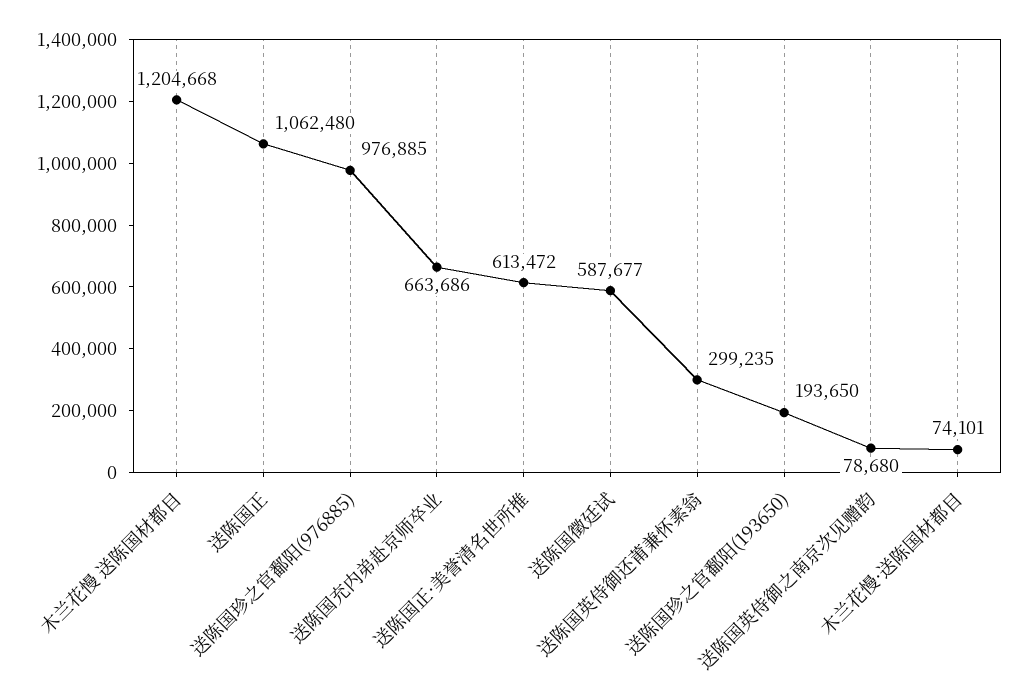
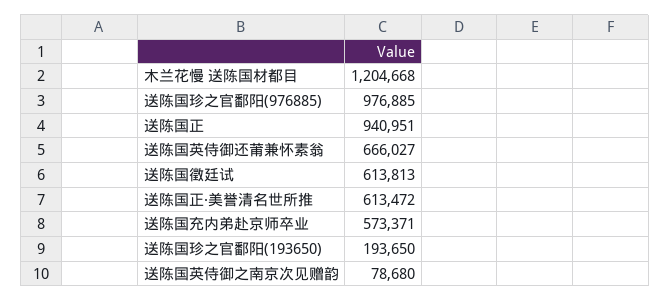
送陈国正: 1062480 -> 940951
送陈国充内弟赴京师卒业: 663686 -> 573371
送陈国徵廷试: 587677 -> 613813
送陈国英侍御还莆兼怀素翁: 299235 -> 666027
木兰花慢·送陈国材都目: 74101 -> none

